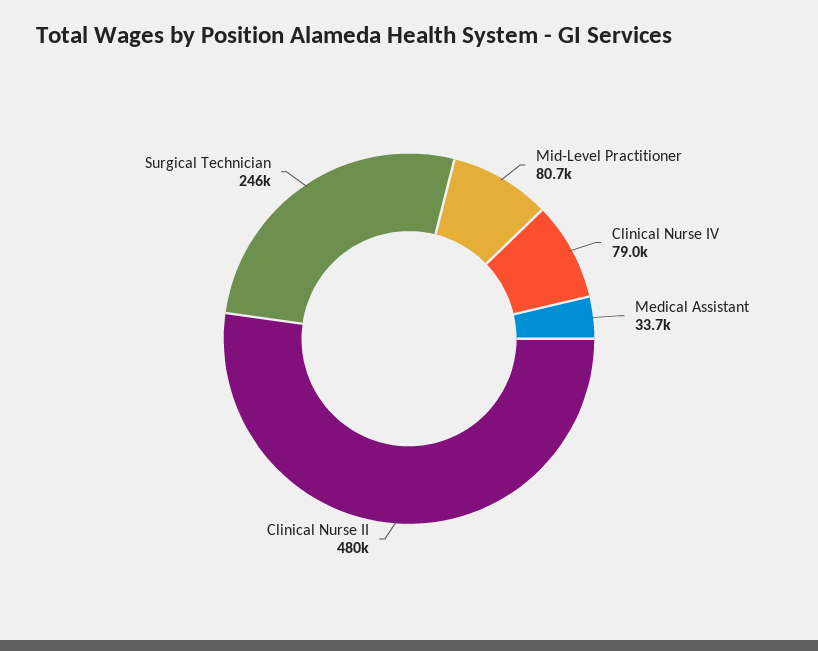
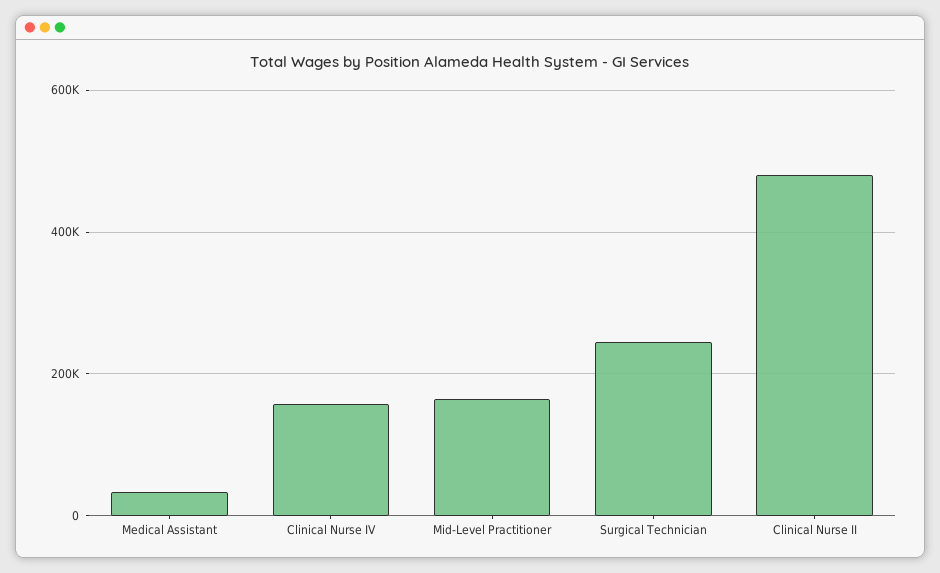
Mid-Level Practitioner: 80700 -> 160000
Clinical Nurse IV: 79000 -> 160000

